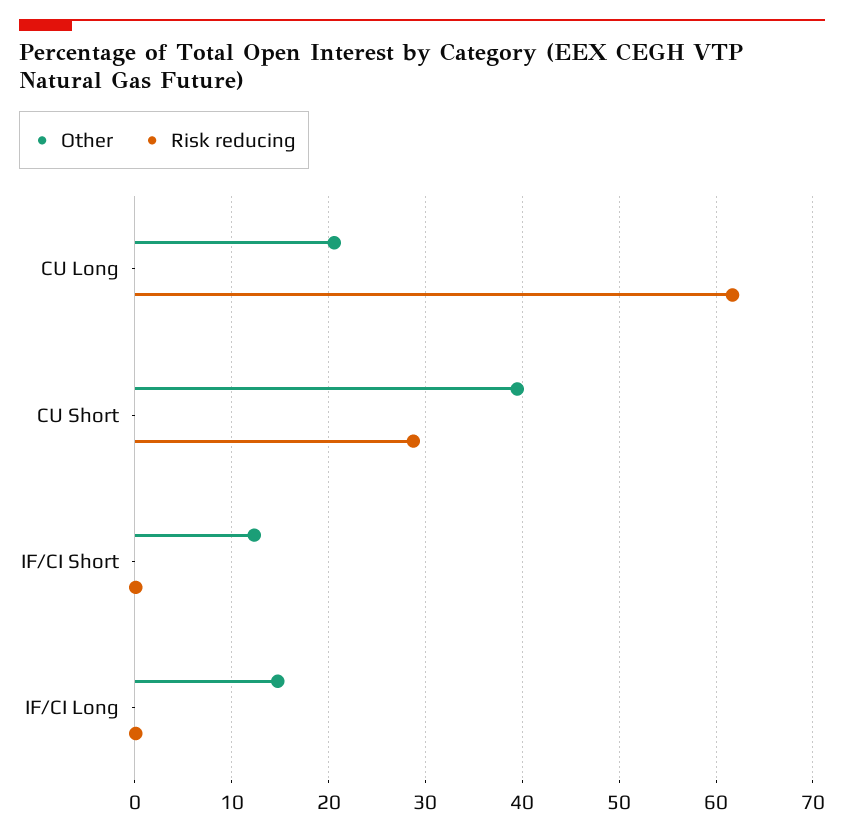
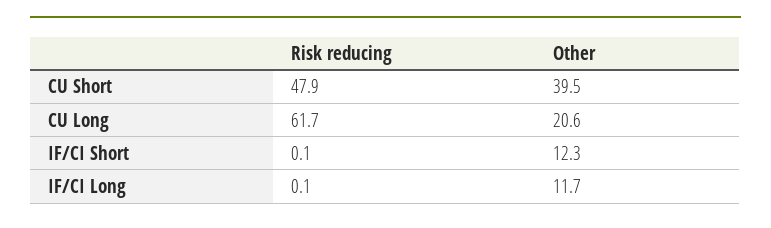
Risk reducing, CU Short: 29 -> 47.9
Other, IF/CI Long: 15 -> 11.7

